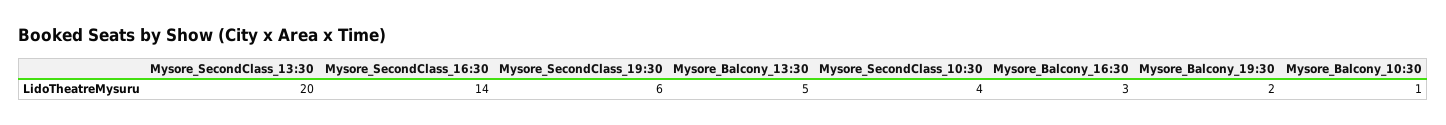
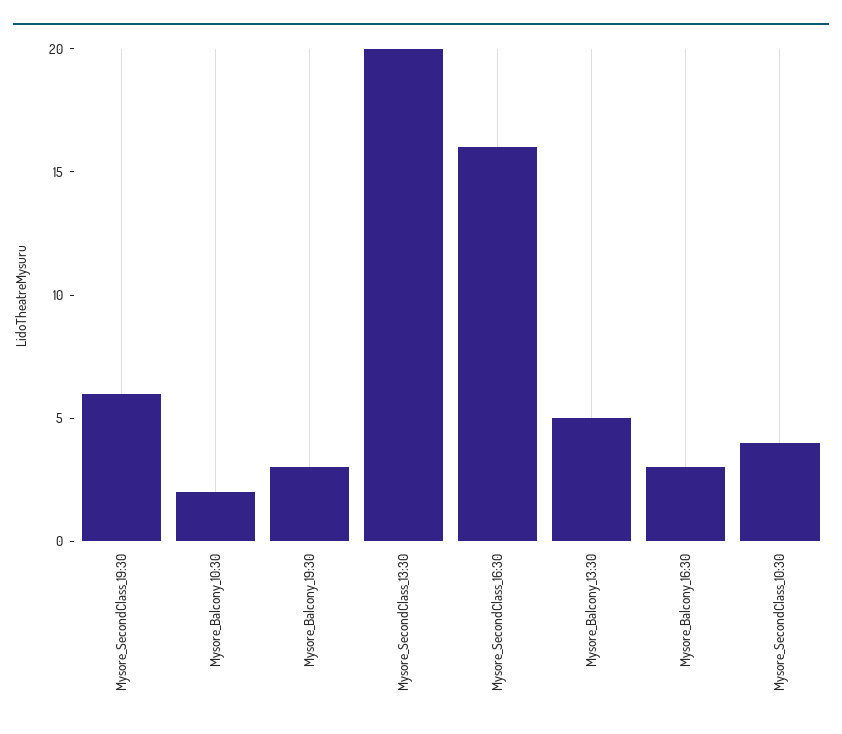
Mysore_SecondClass_16:30: 14 -> 16
Mysore_Balcony_19:30: 2 -> 3
Mysore_Balcony_10:30: 1 -> 2

